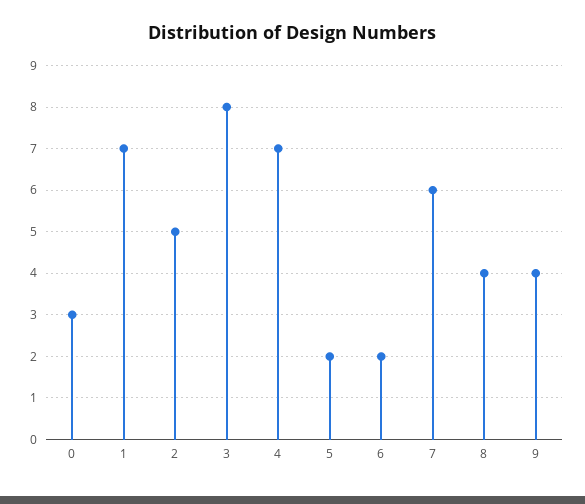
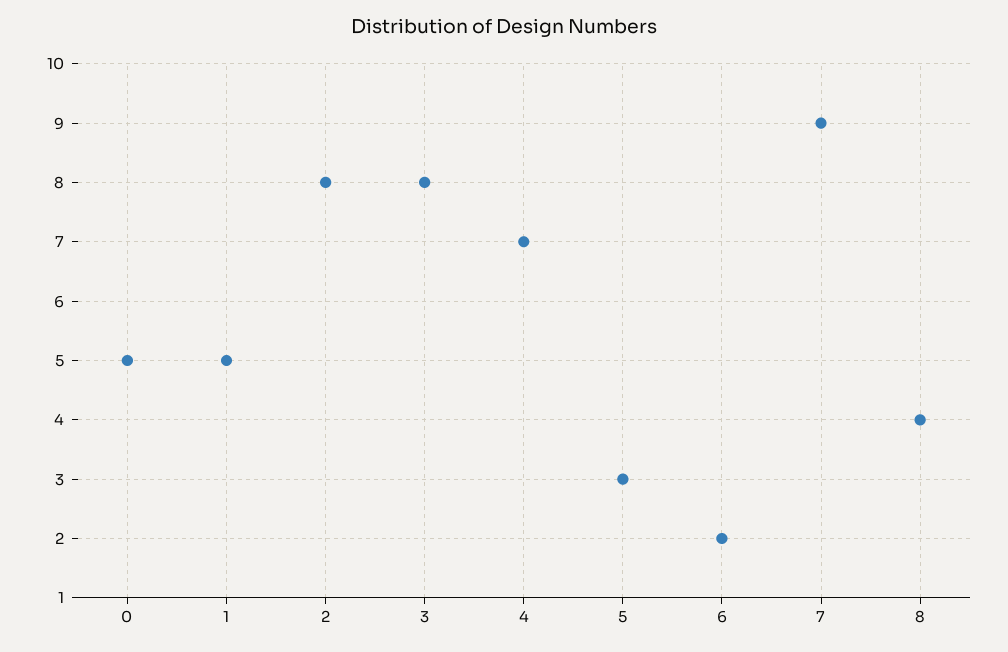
0: 3 -> 5
1: 7 -> 5
2: 5 -> 8
5: 2 -> 3
7: 6 -> 9
9: 4 -> none

